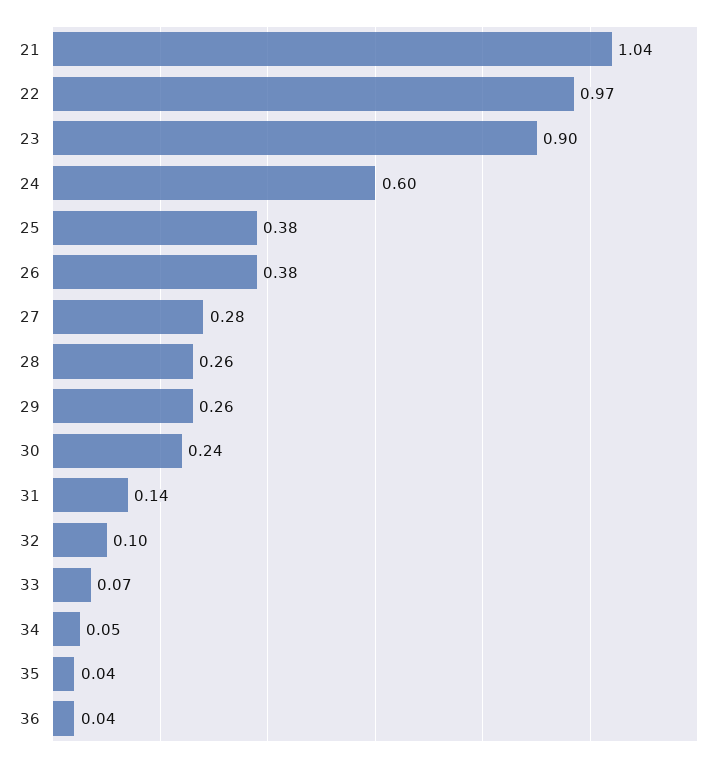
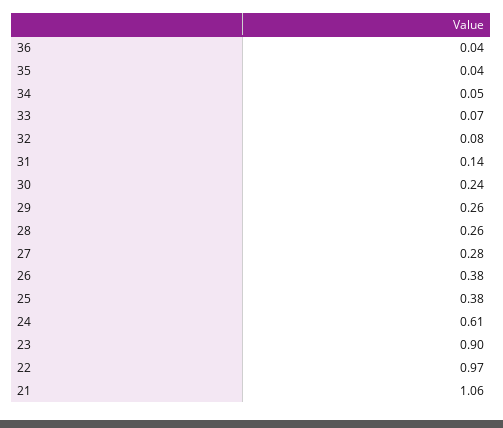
21: 1.04 -> 1.06
24: 0.6 -> 0.61
32: 0.1 -> 0.08

